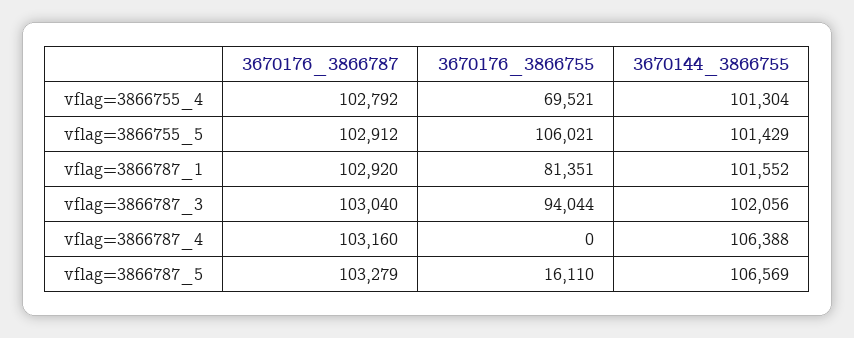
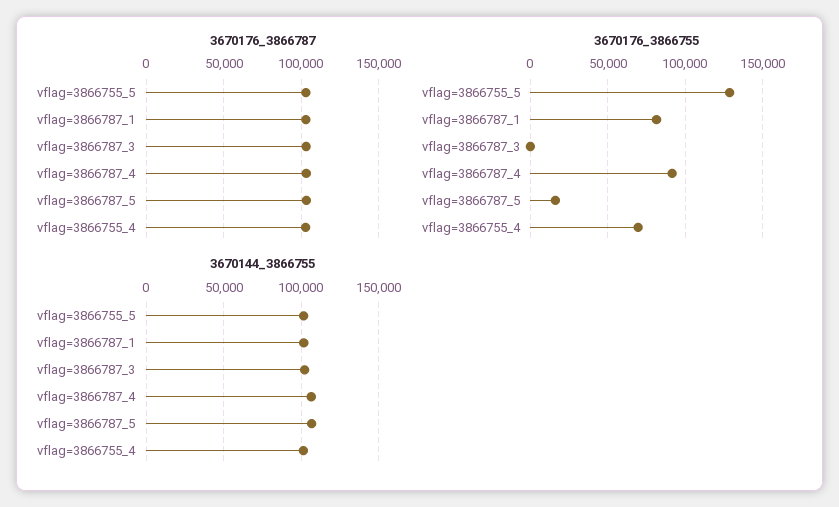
3670176_3866755, vflag=3866755_5: 106021 -> 130000
3670176_3866755, vflag=3866787_3: 94044 -> 0
3670176_3866755, vflag=3866787_4: 0 -> 90000

